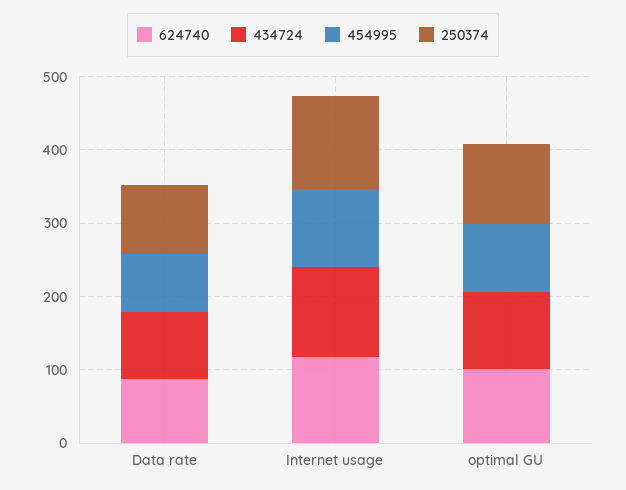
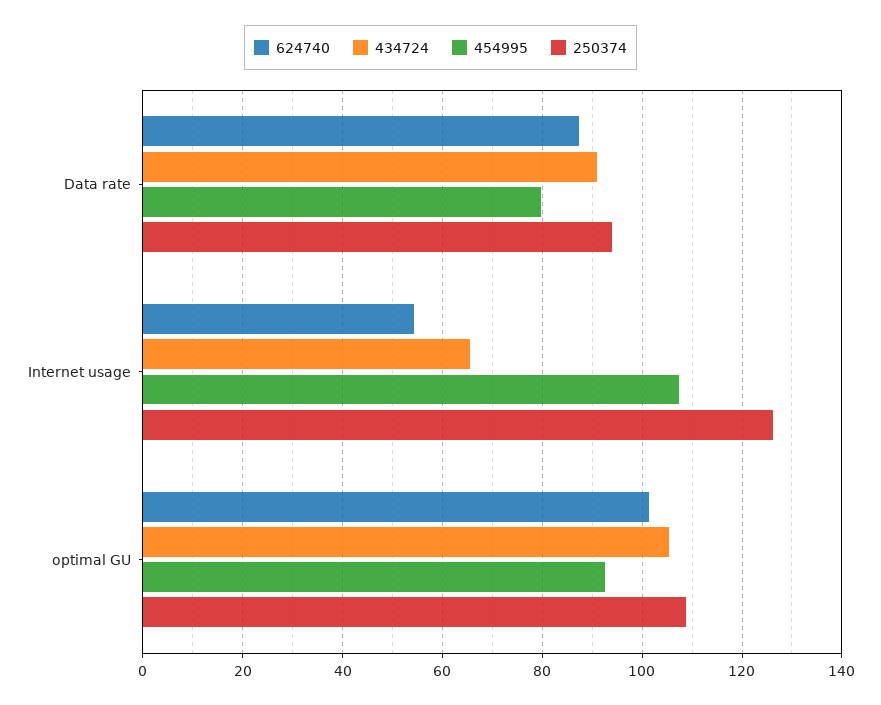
624740, Internet usage: 120 -> 54
434724, Internet usage: 120 -> 66

